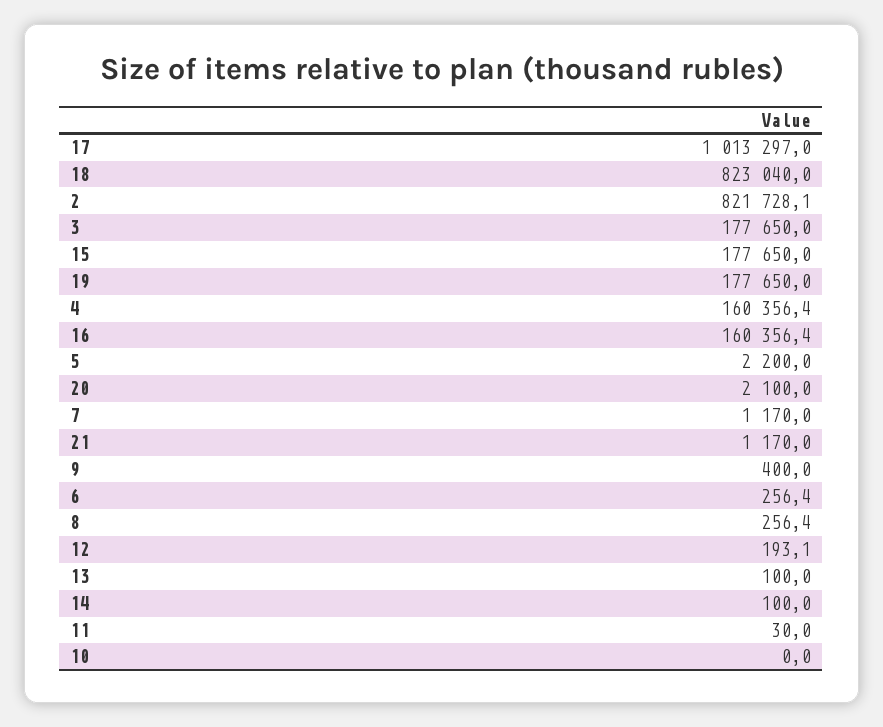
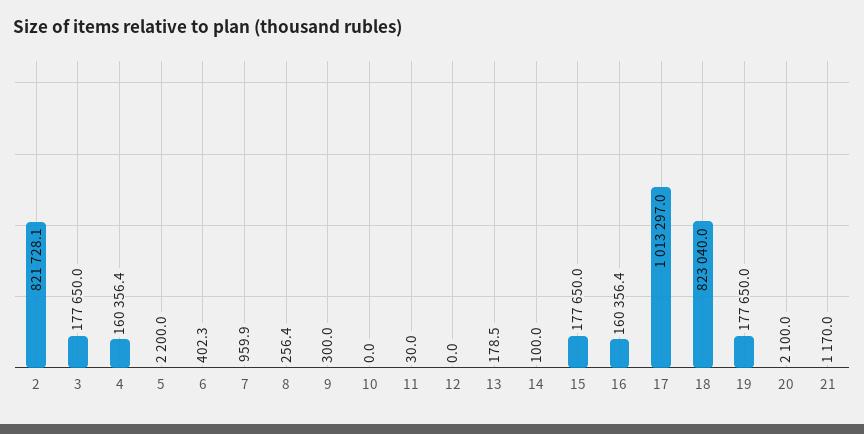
7: 1170 -> 959.9
9: 400 -> 300
6: 256.4 -> 402.3
12: 193.1 -> 0
13: 100 -> 178.5

